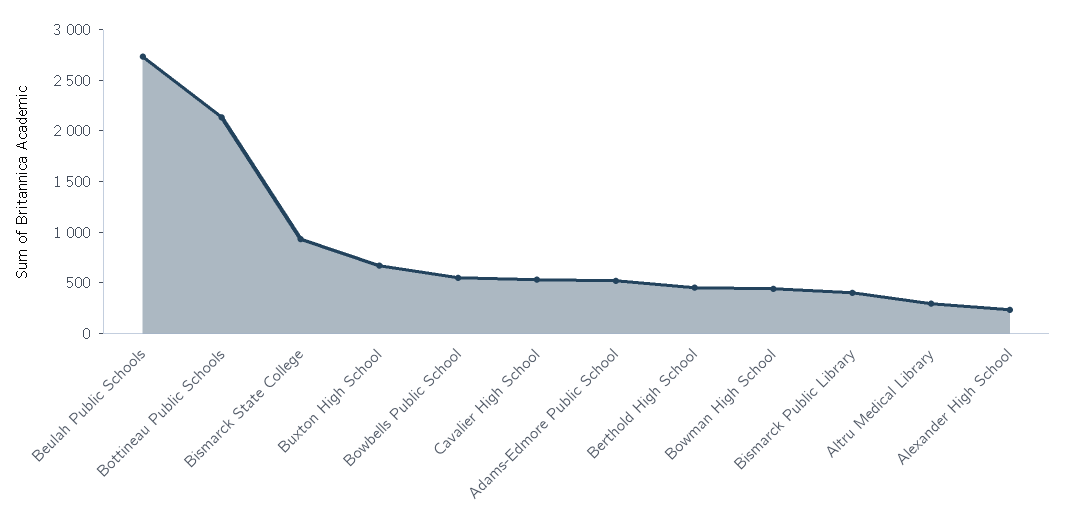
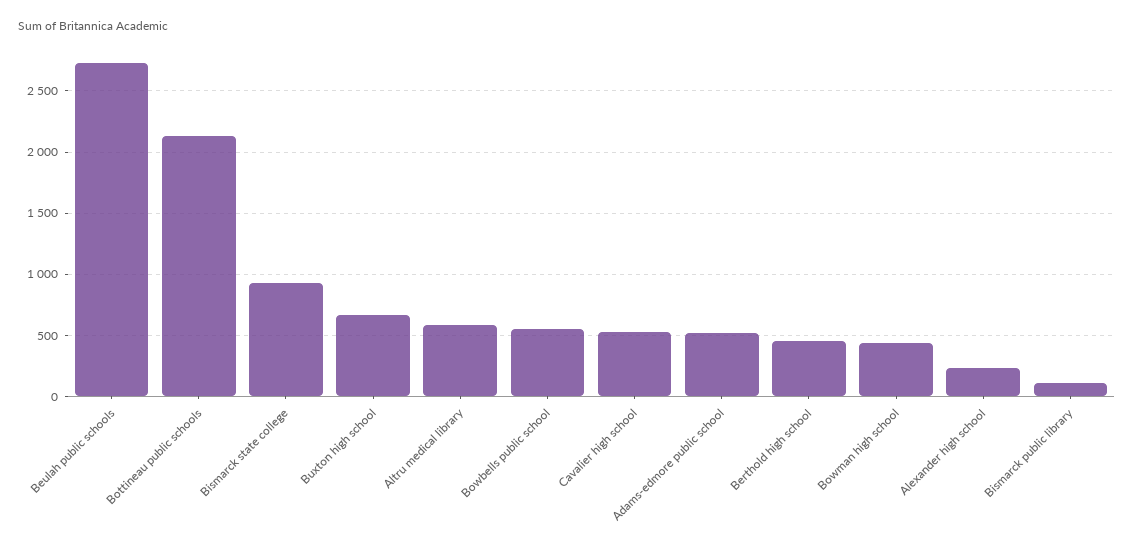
Bismarck Public Library: 400 -> 100
Altru Medical Library: 300 -> 600

